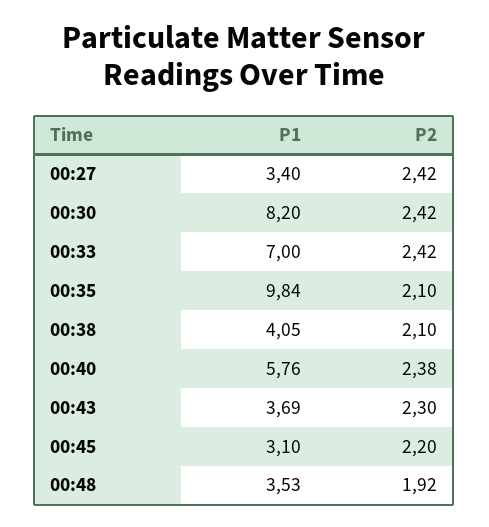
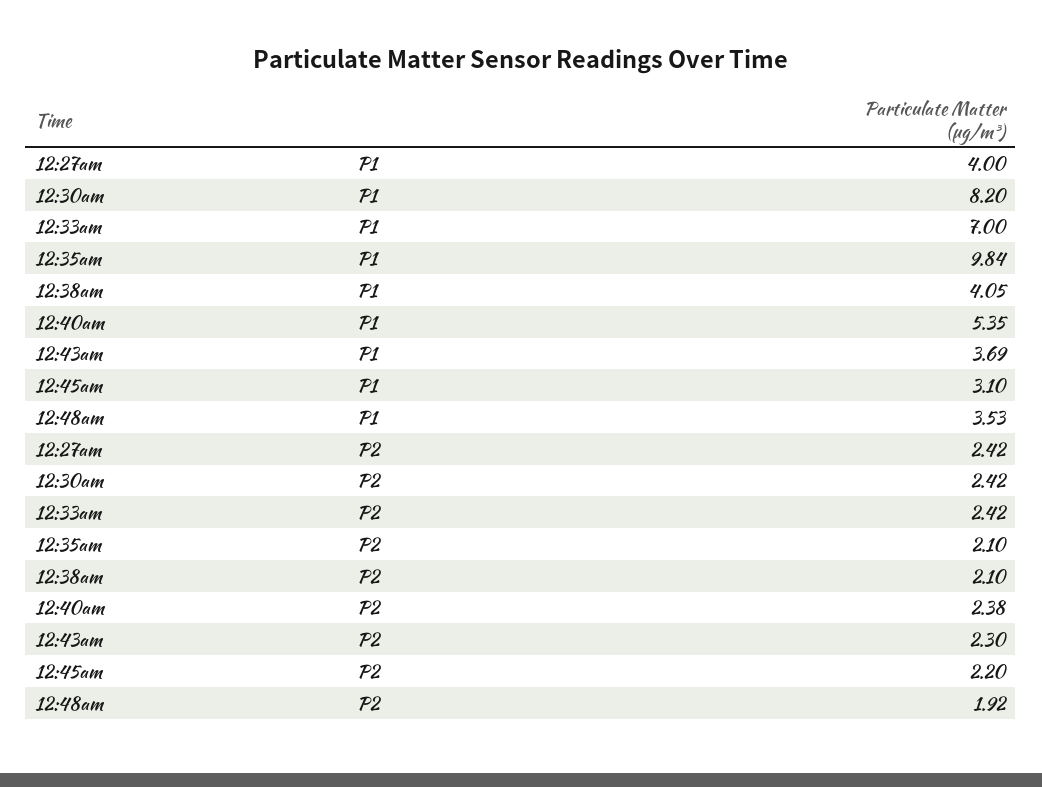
P1, 00:27: 3.4 -> 4
P1, 00:40: 5.76 -> 5.35

